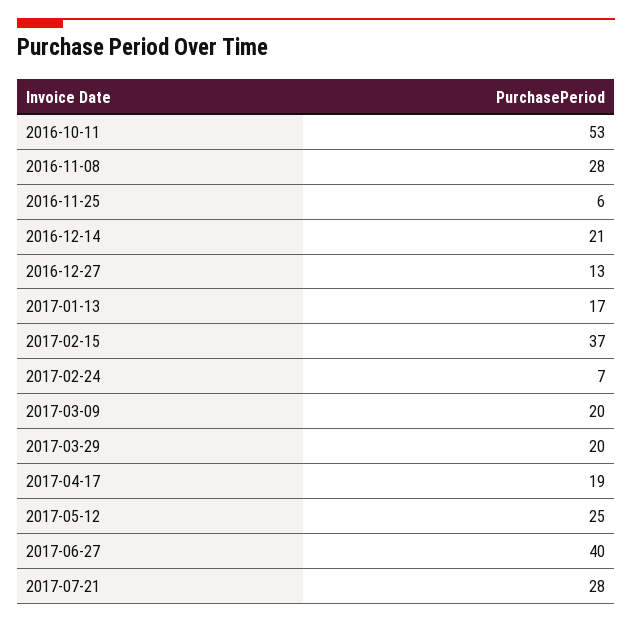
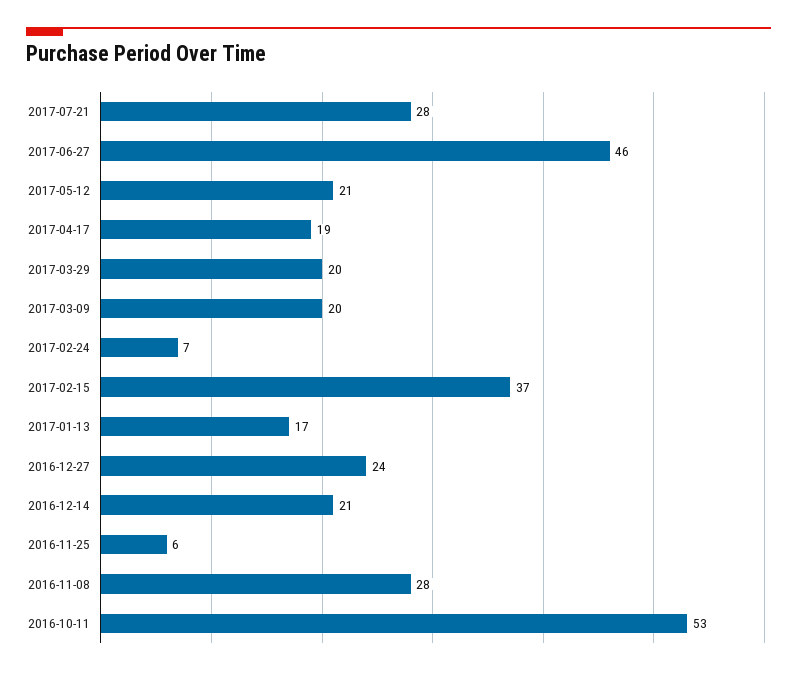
2016-12-27: 13 -> 24
2017-05-12: 25 -> 21
2017-06-27: 40 -> 46

